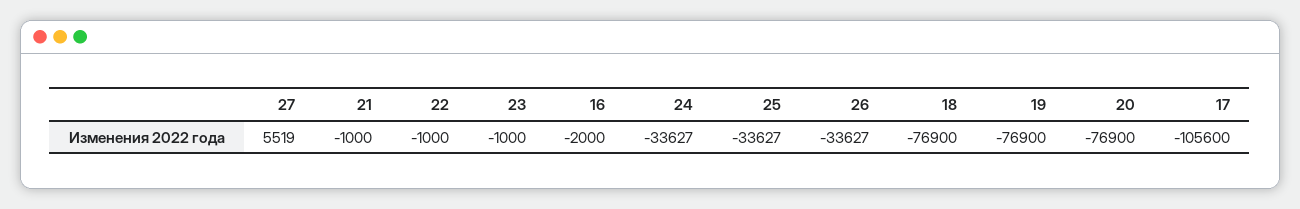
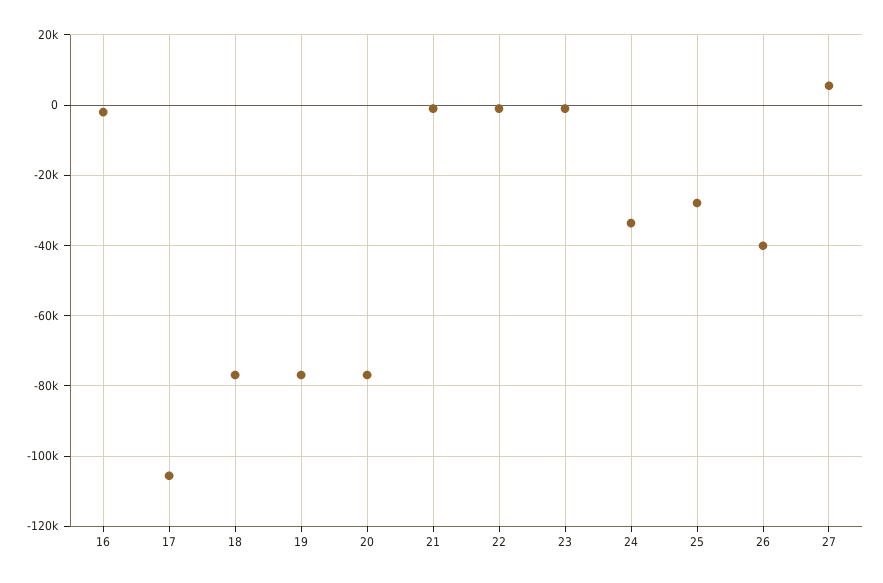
25: -33627 -> -28000
26: -33627 -> -40000

